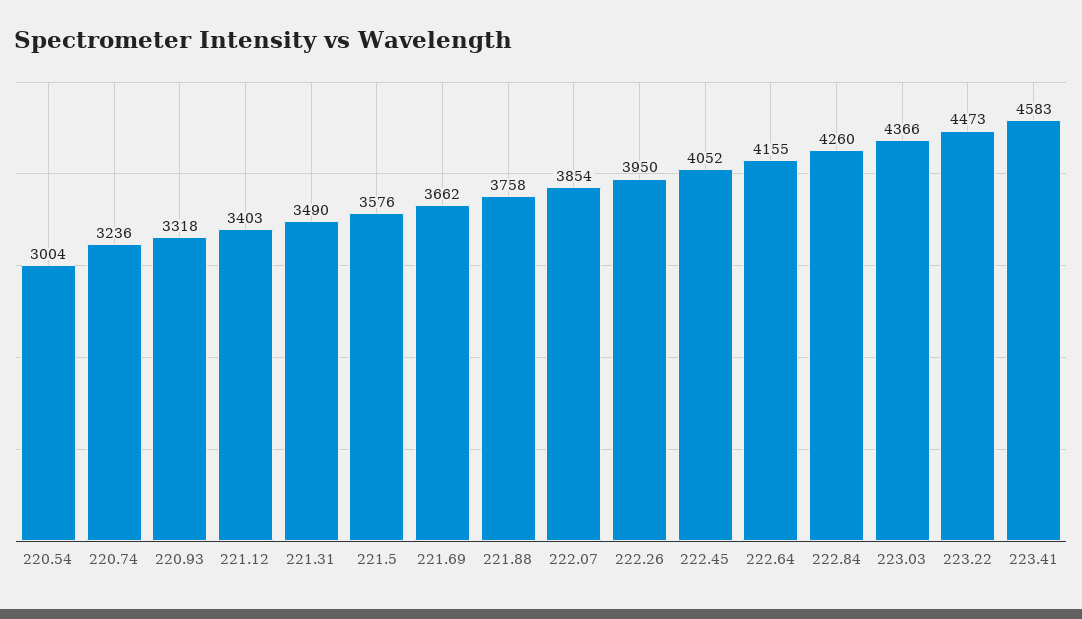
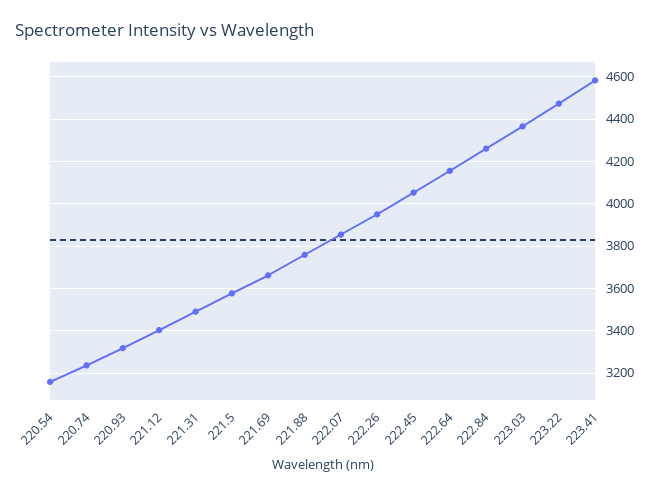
220.54: 3004 -> 3150

